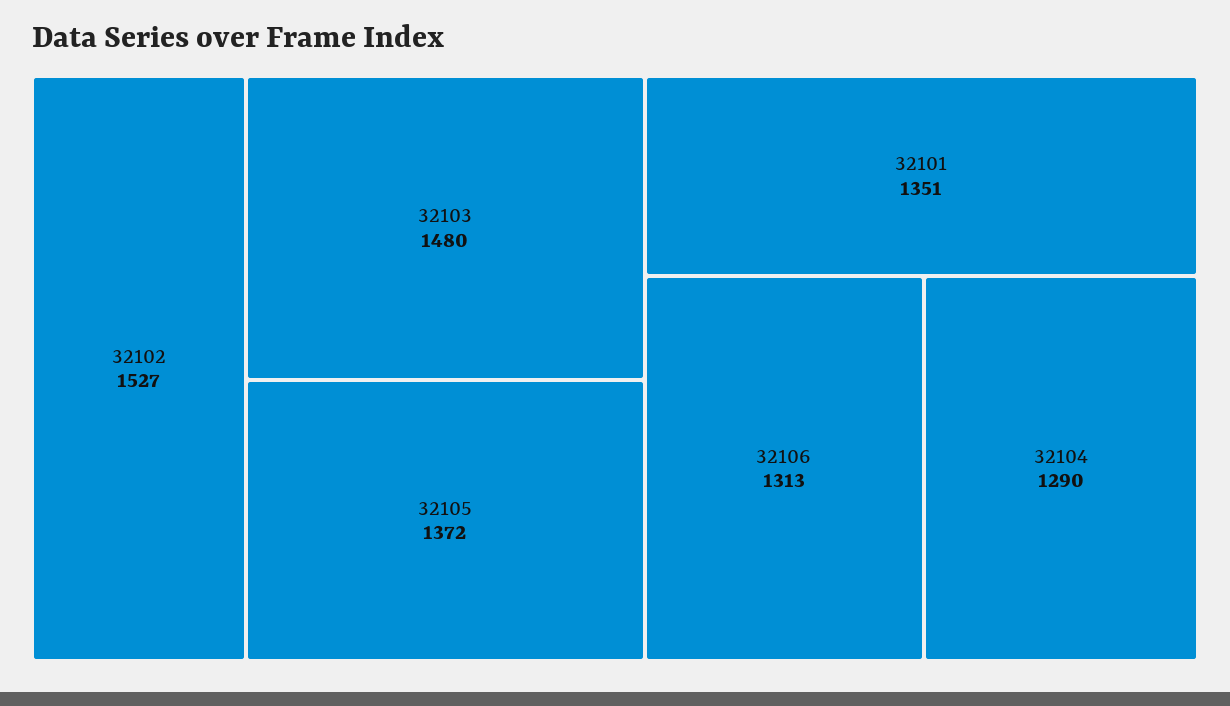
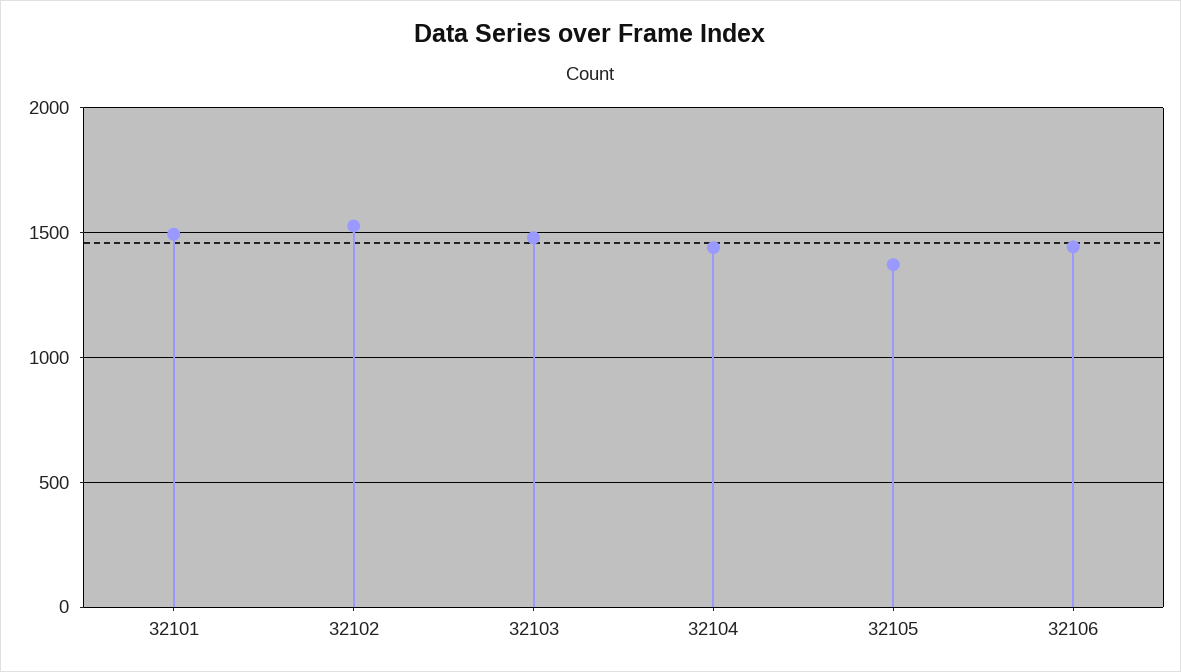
32101: 1351 -> 1500
32106: 1313 -> 1450
32104: 1290 -> 1450

